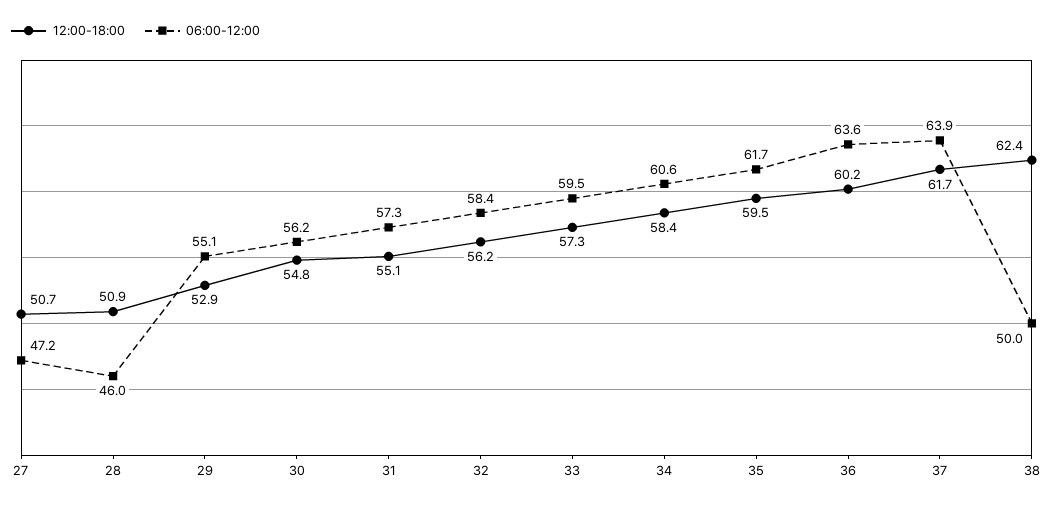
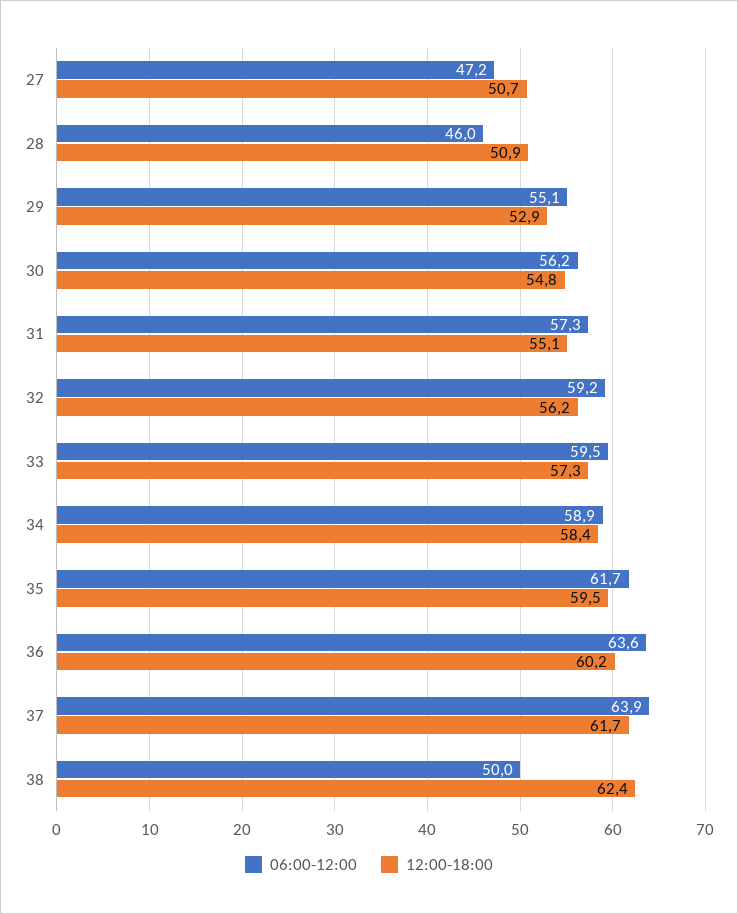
06:00-12:00, 32: 58.4 -> 59.2
06:00-12:00, 34: 60.6 -> 58.9

